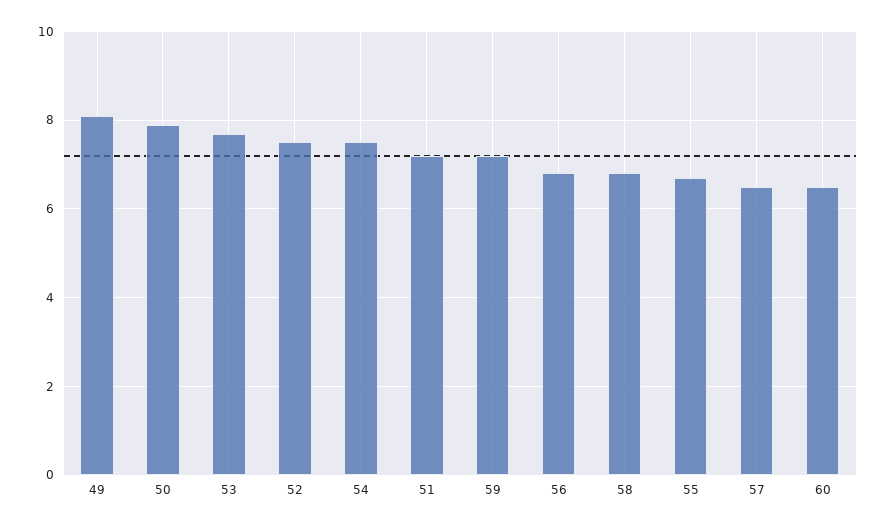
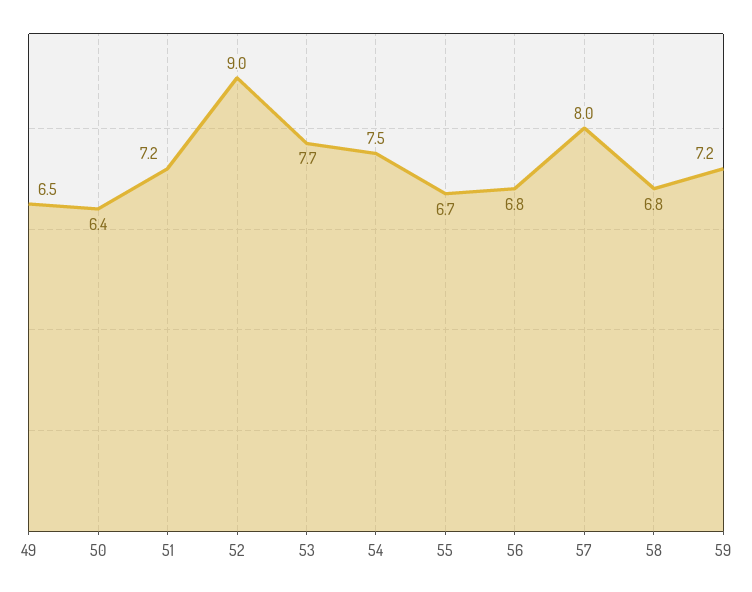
49: 8 -> 6.5
50: 8 -> 6.4
52: 7.5 -> 9
57: 6.5 -> 8
60: 6.5 -> none

